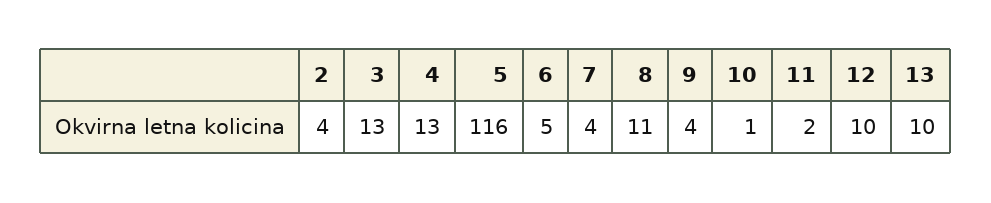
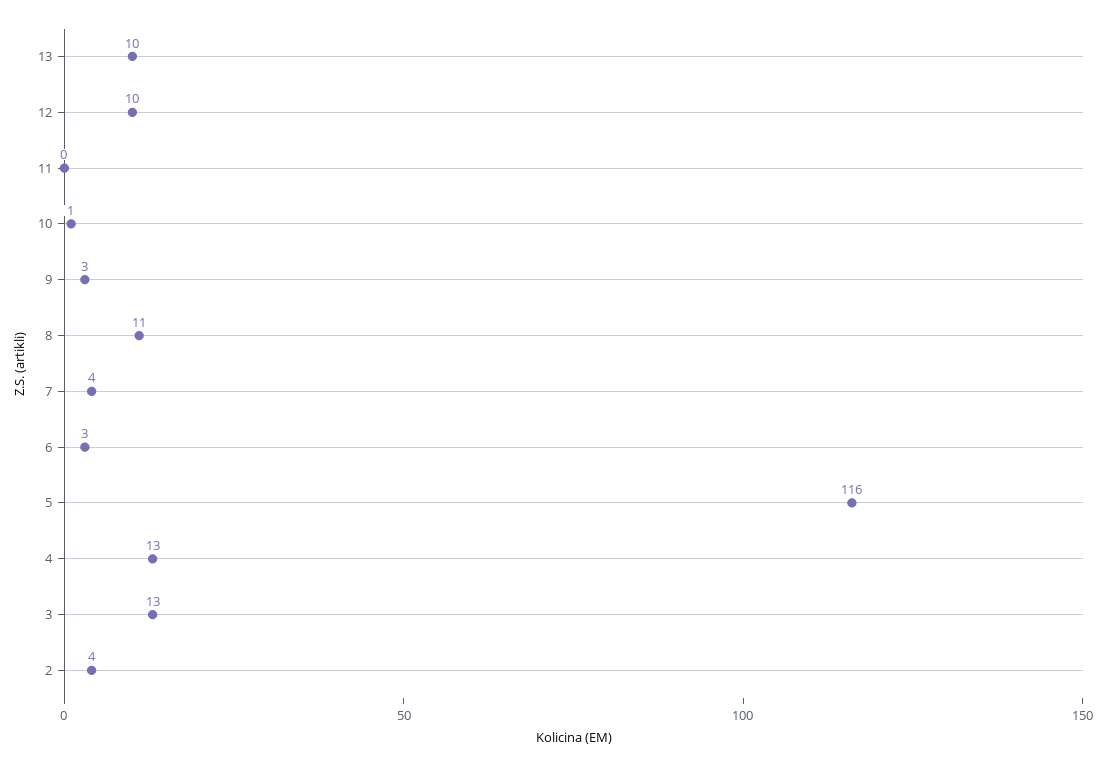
6: 5 -> 3
9: 4 -> 3
11: 2 -> 0

